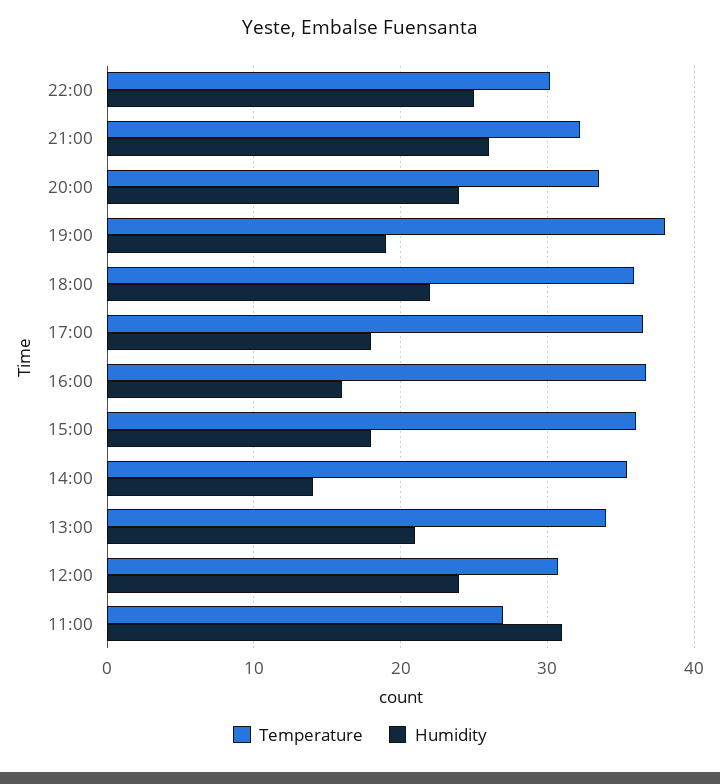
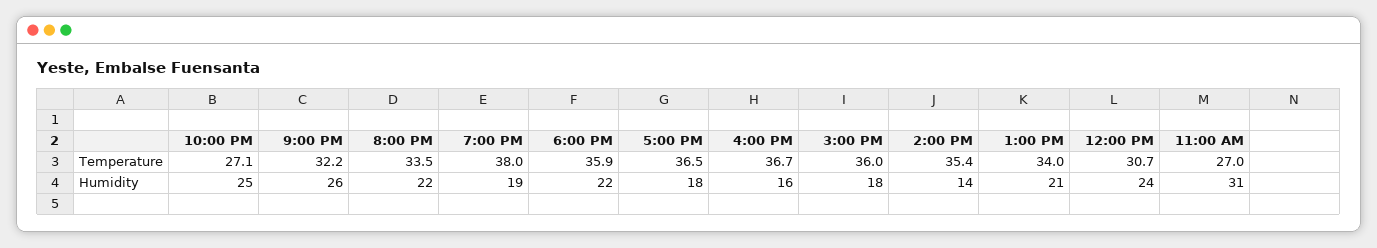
Temperature, 22:00: 30 -> 27.1
Humidity, 20:00: 24 -> 22

